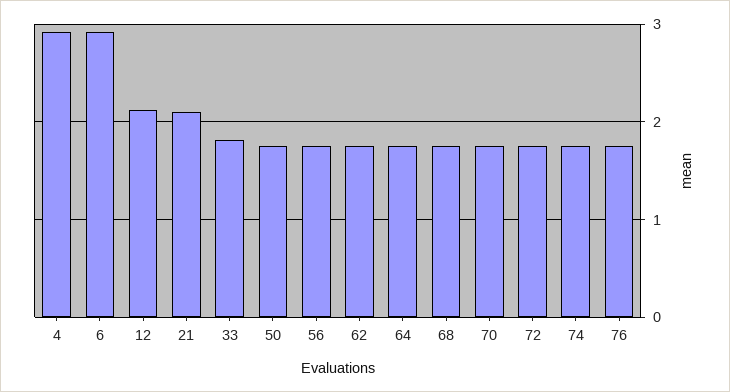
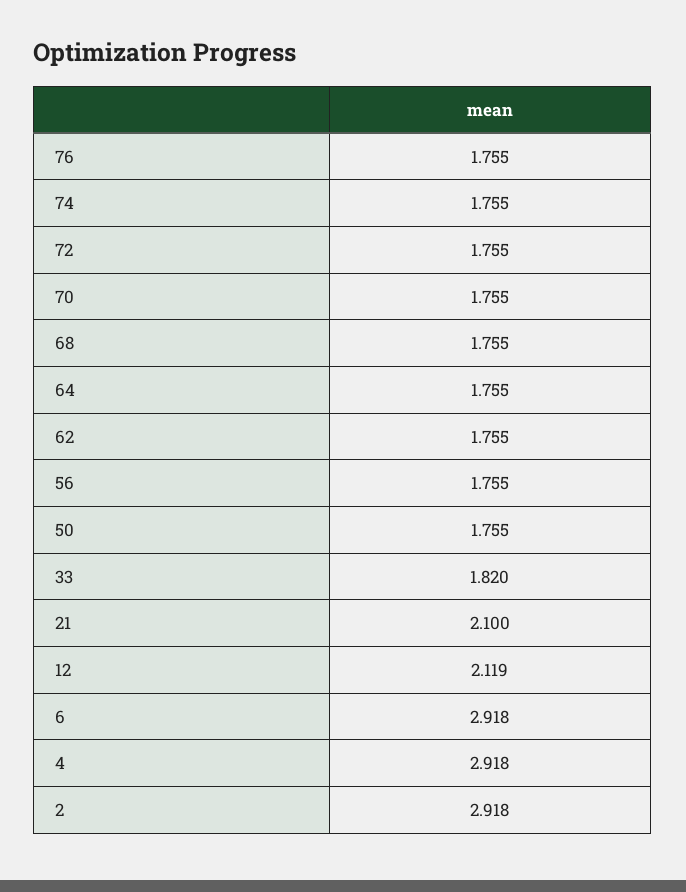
2: none -> 2.918

